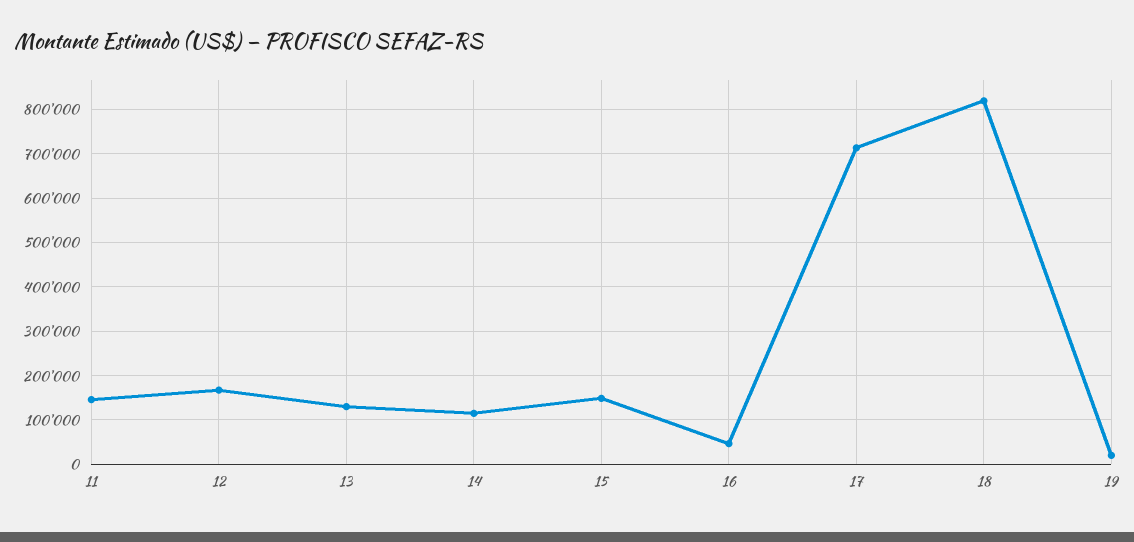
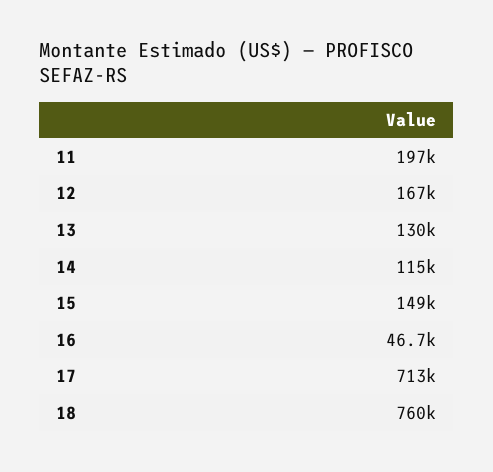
11: 140000 -> 197000
18: 820000 -> 760000
19: 20000 -> none

